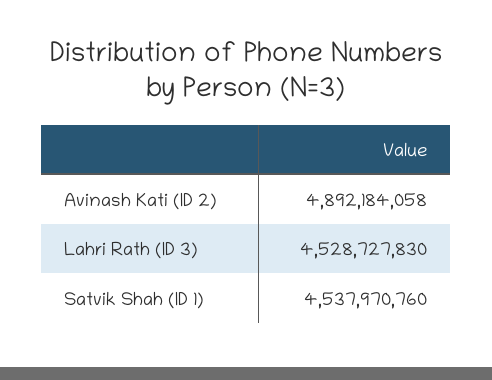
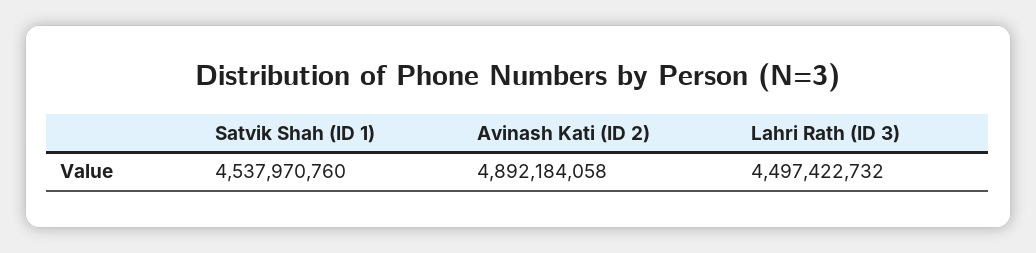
Lahri Rath (ID 3): 4528727830 -> 4497422732

